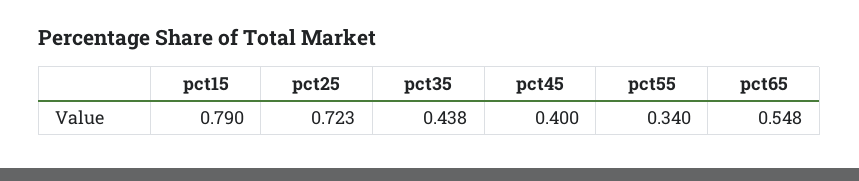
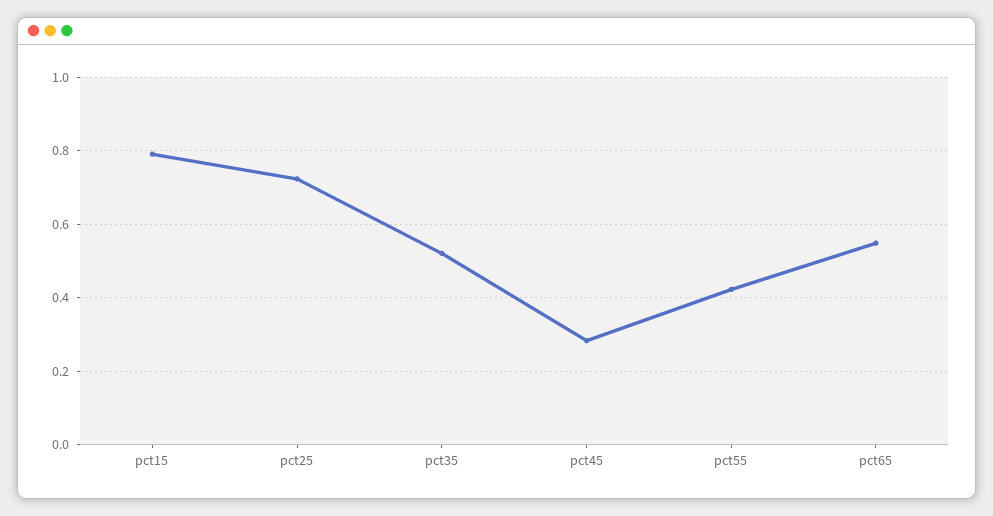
pct35: 0.438 -> 0.52
pct45: 0.4 -> 0.28
pct55: 0.34 -> 0.42

